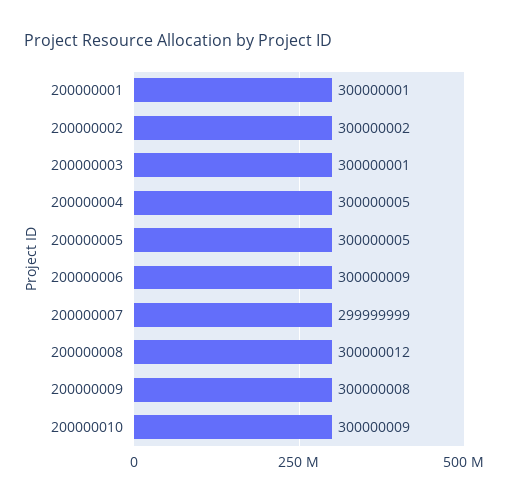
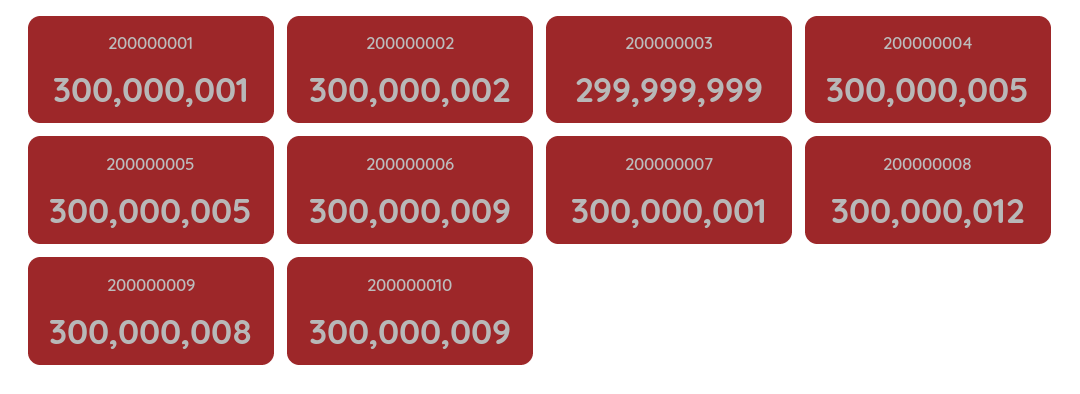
200000003: 300000001 -> 299999999
200000007: 299999999 -> 300000001

